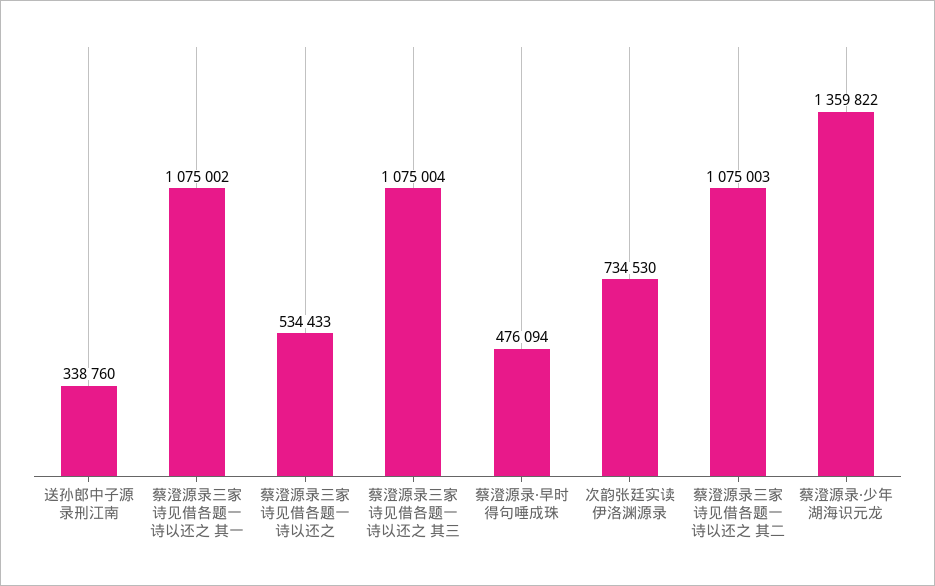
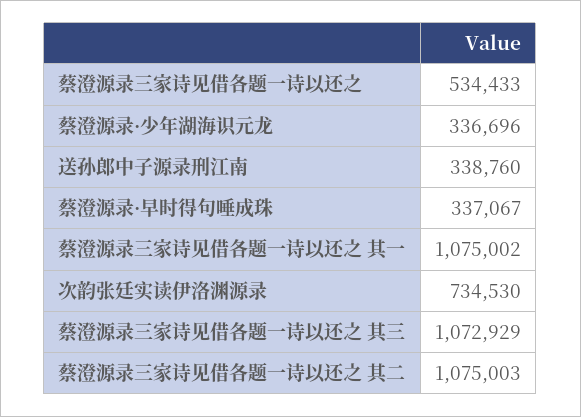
蔡澄源录三家诗见借各题一诗以还之 其三: 1075004 -> 1072929
蔡澄源录·早时得句唾成珠: 476094 -> 337067
蔡澄源录·少年湖海识元龙: 1359822 -> 336696

